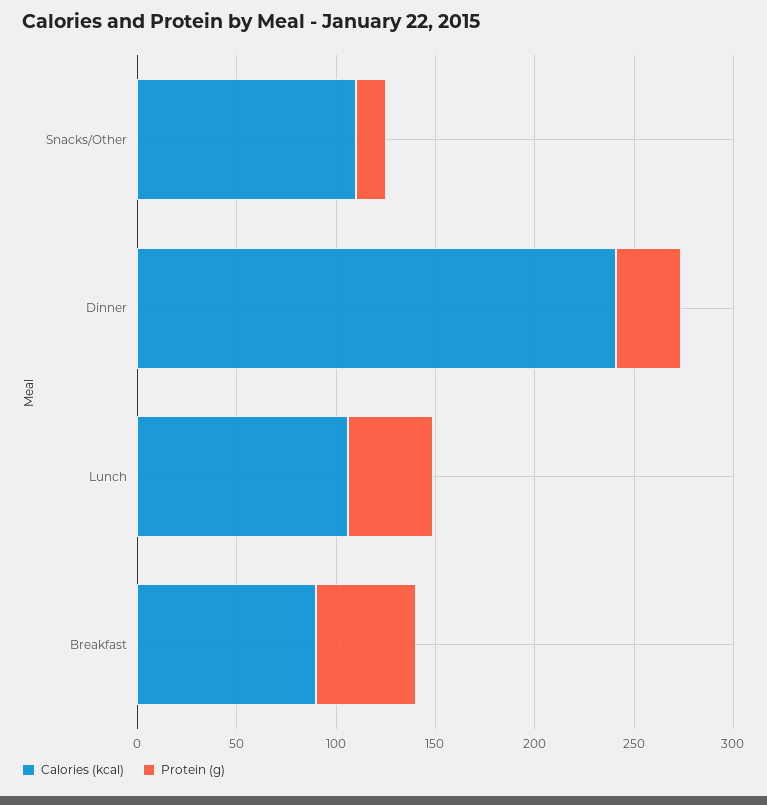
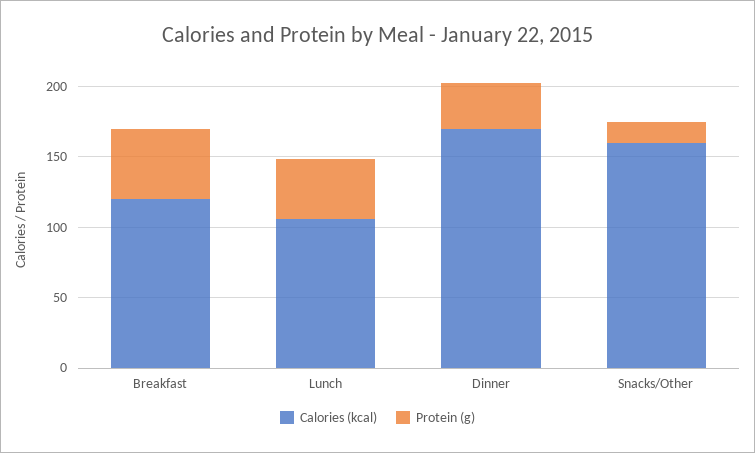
Calories (kcal), Snacks/Other: 110 -> 160
Calories (kcal), Dinner: 240 -> 170
Calories (kcal), Breakfast: 90 -> 120

